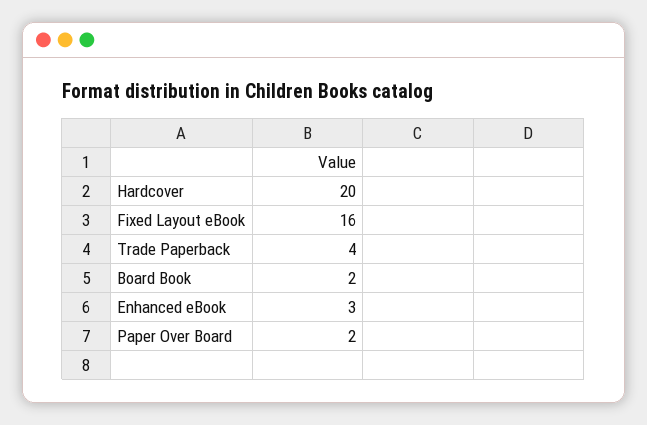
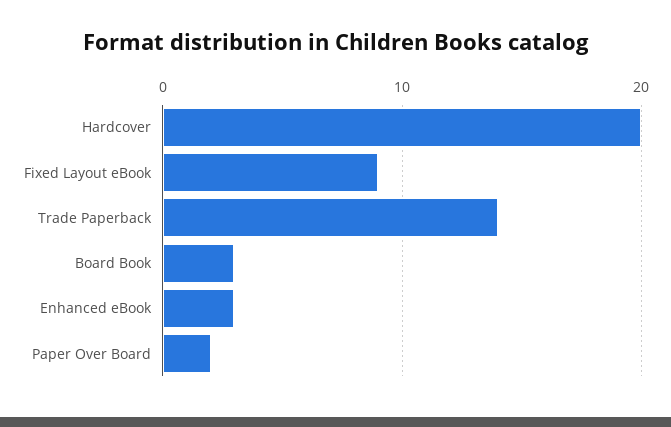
Fixed Layout eBook: 16 -> 9
Trade Paperback: 4 -> 14
Board Book: 2 -> 3

